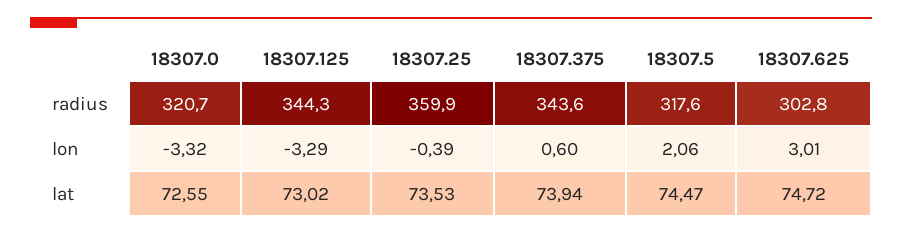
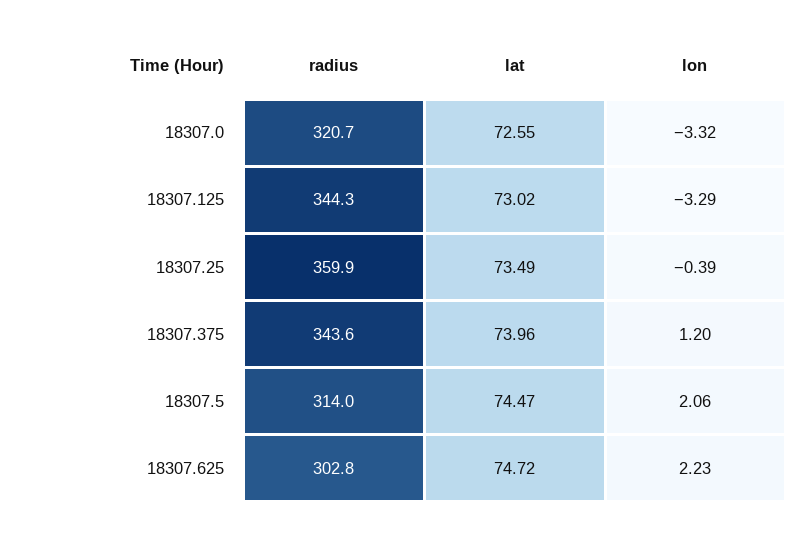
18307.5, radius: 317.6 -> 314
18307.375, lon: 0.6 -> 1.2
18307.625, lon: 3.01 -> 2.23
18307.25, lat: 73.53 -> 73.49
18307.375, lat: 73.94 -> 73.96

